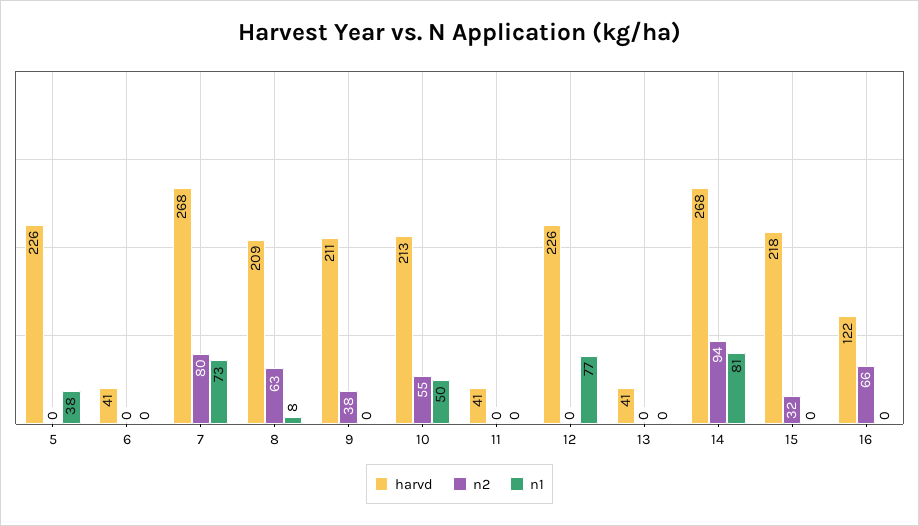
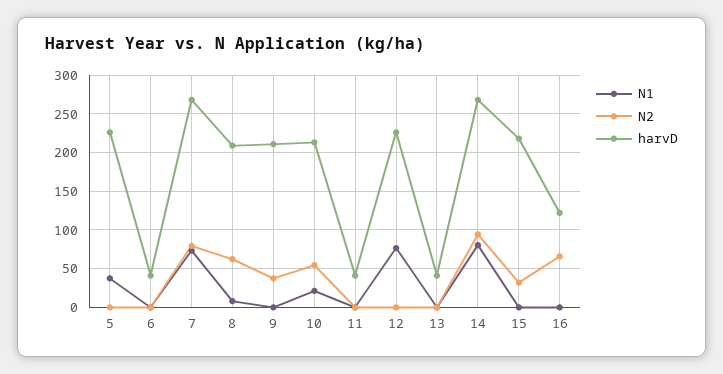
n1, 10: 50 -> 20

